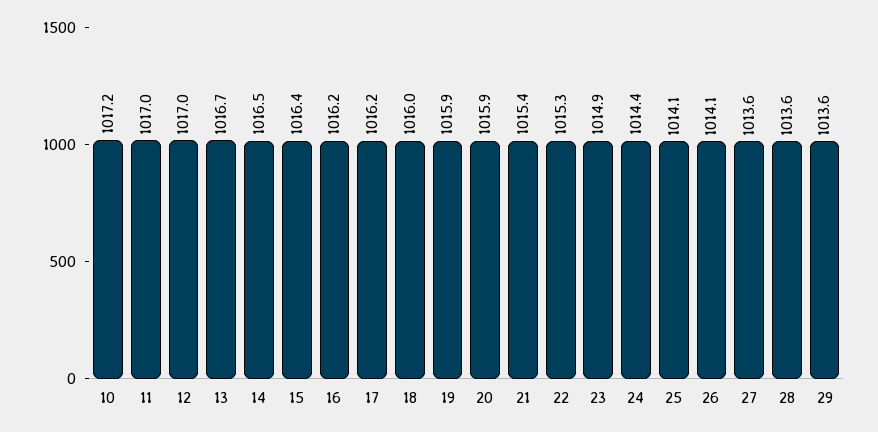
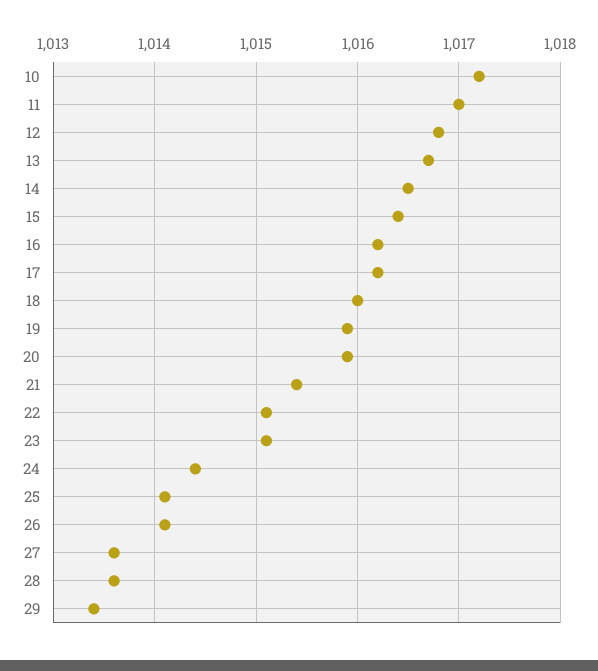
12: 1017 -> 1016.8
22: 1015.3 -> 1015.1
23: 1014.9 -> 1015.1
29: 1013.6 -> 1013.4

